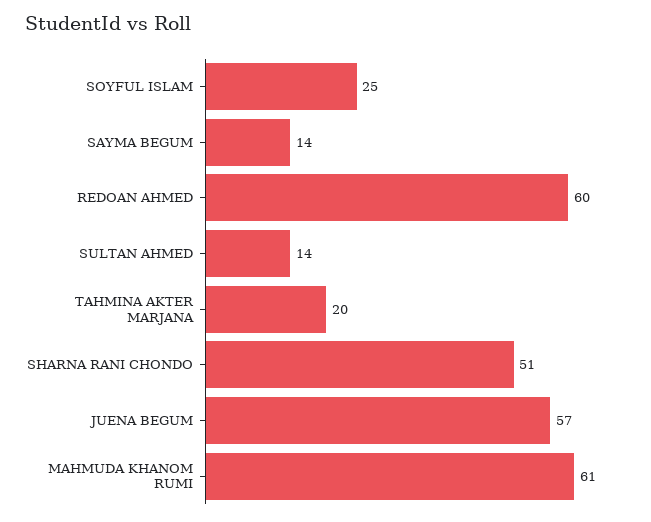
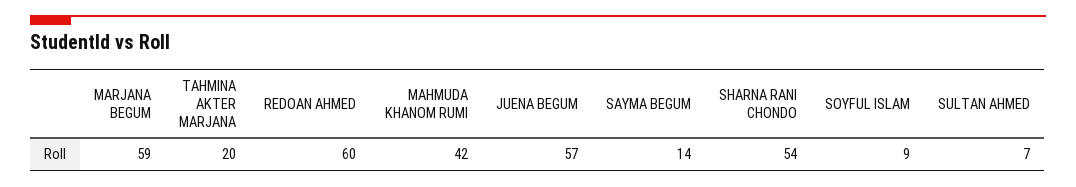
SOYFUL ISLAM: 25 -> 9
SULTAN AHMED: 14 -> 7
SHARNA RANI CHONDO: 51 -> 54
MAHMUDA KHANOM RUMI: 61 -> 42
MARJANA BEGUM: none -> 59

